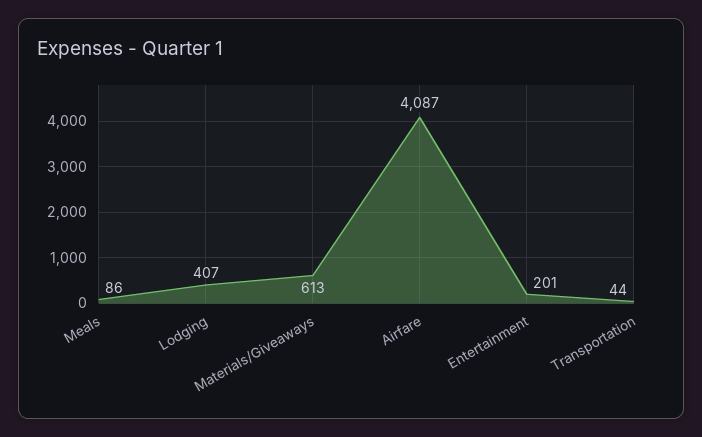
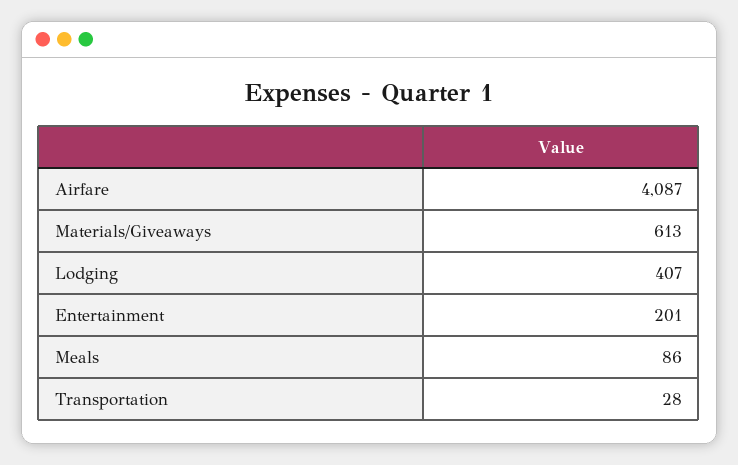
Transportation: 44 -> 28

